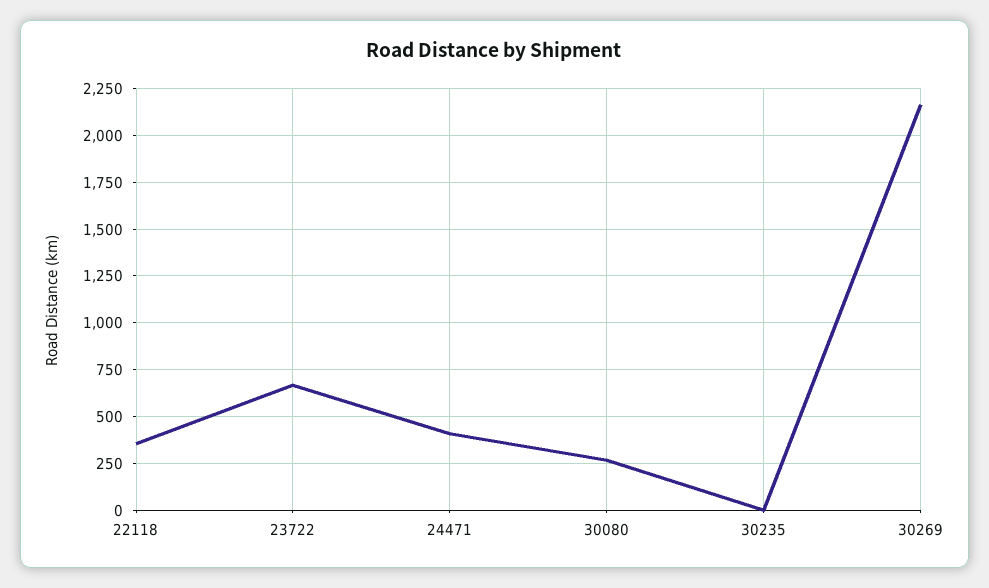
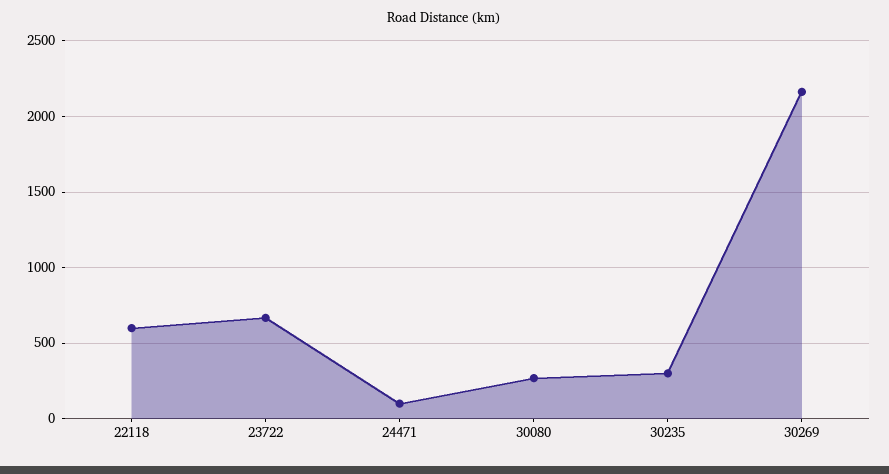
22118: 350 -> 600
24471: 400 -> 100
30235: 0 -> 300

